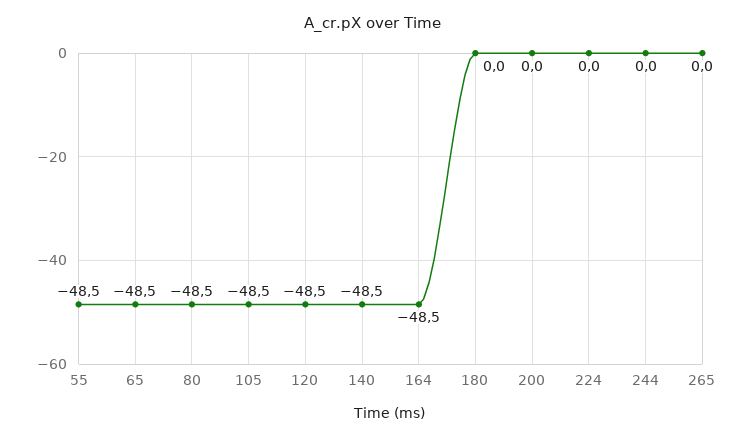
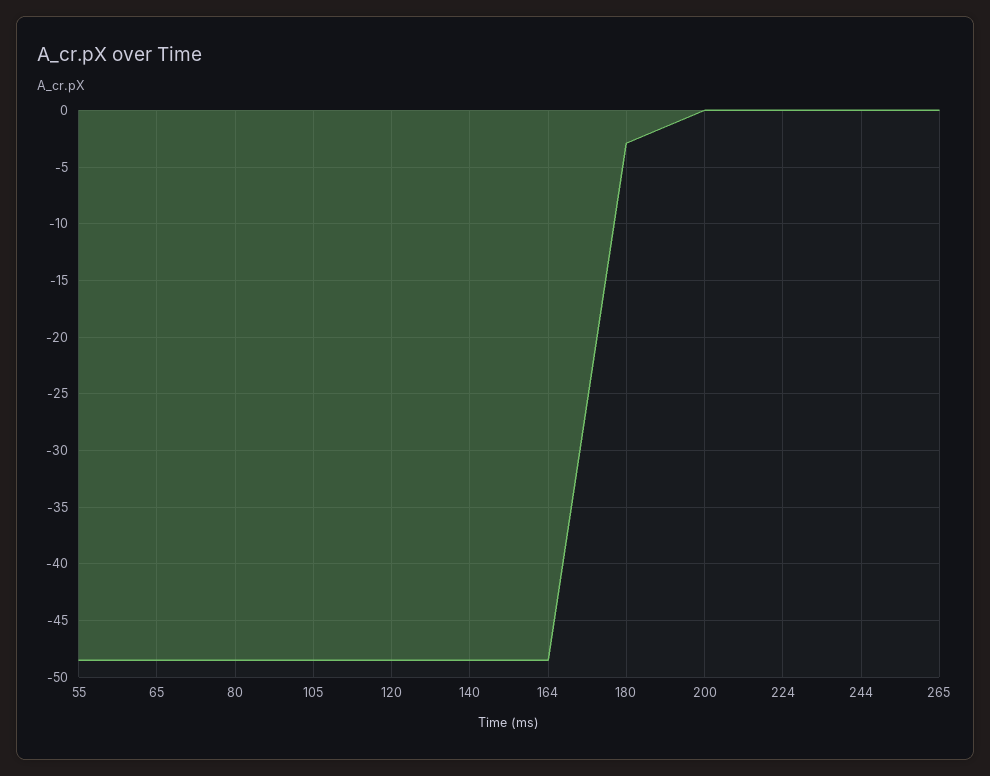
180: 0 -> -3

